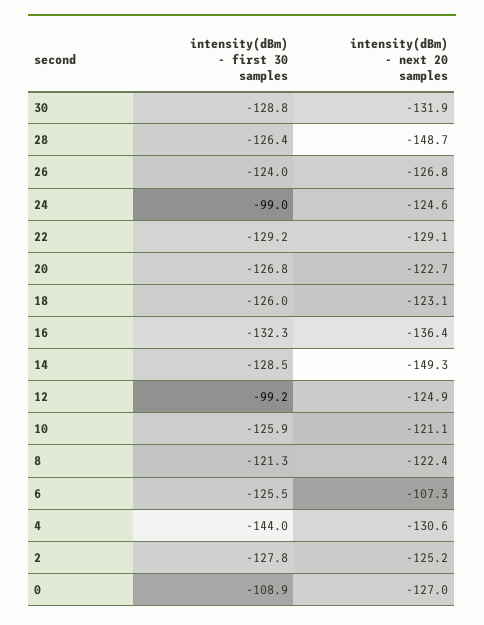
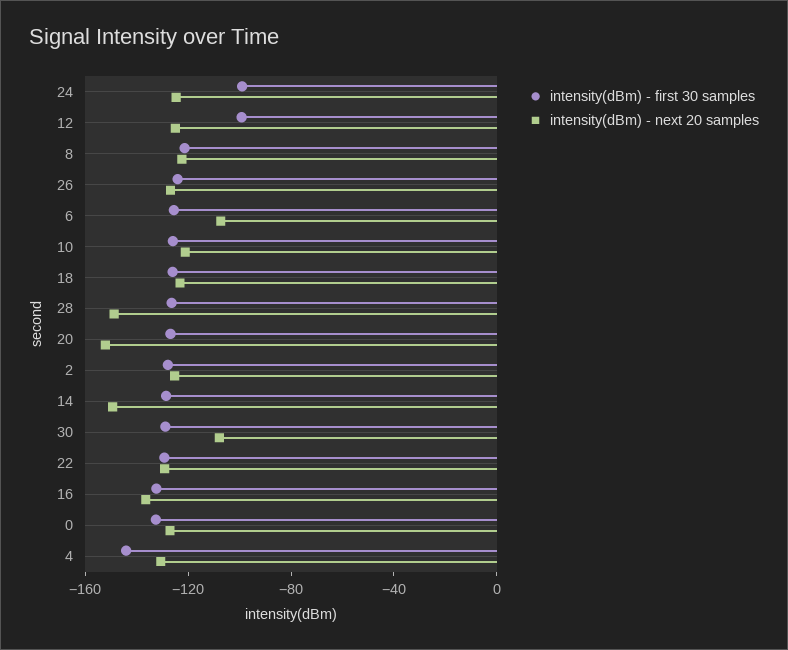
intensity(dBm) - next 20 samples, 30: -131.9 -> -110
intensity(dBm) - next 20 samples, 20: -122.7 -> -150
intensity(dBm) - first 30 samples, 0: -108.9 -> -130

